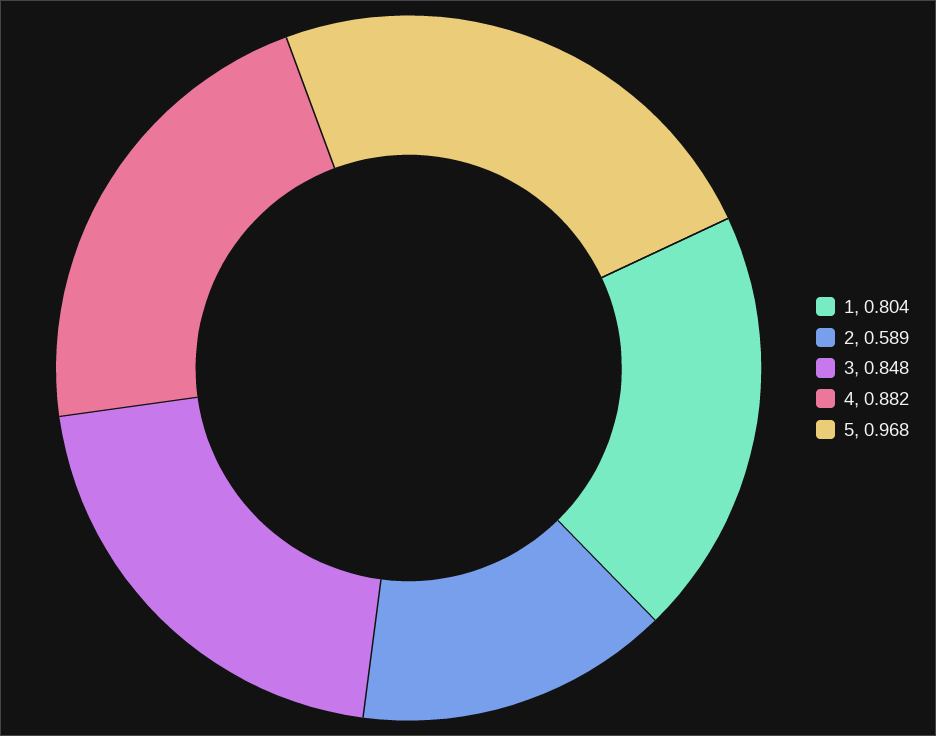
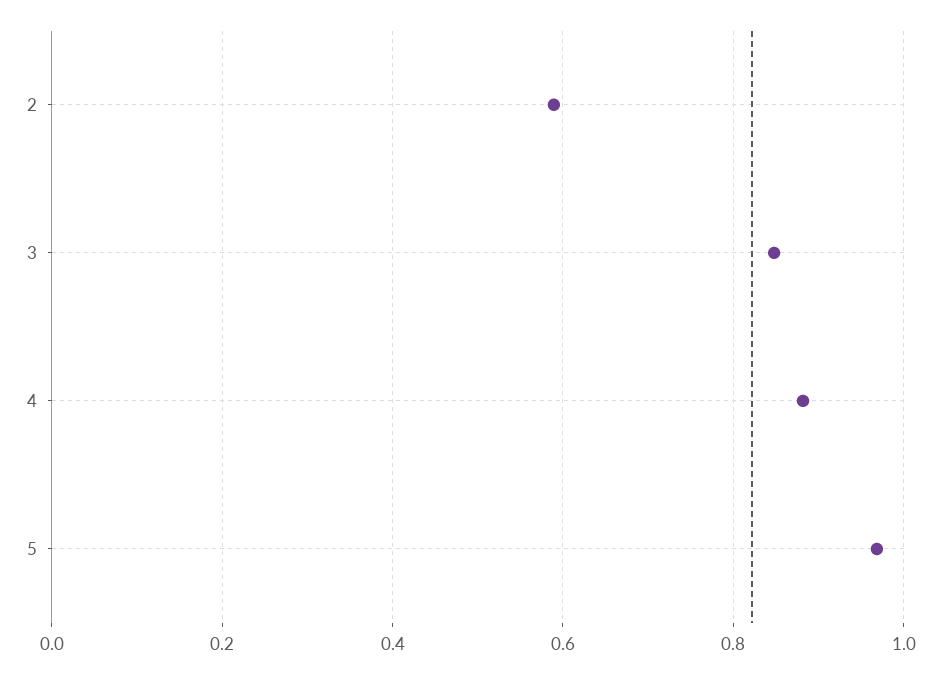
1: 0.804 -> none

